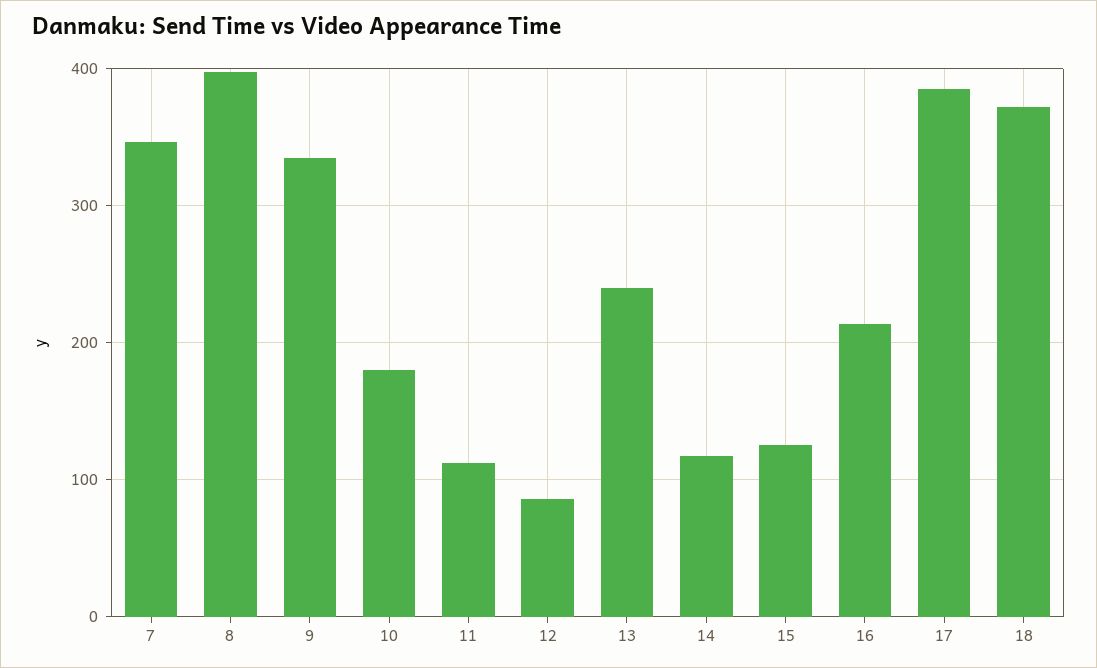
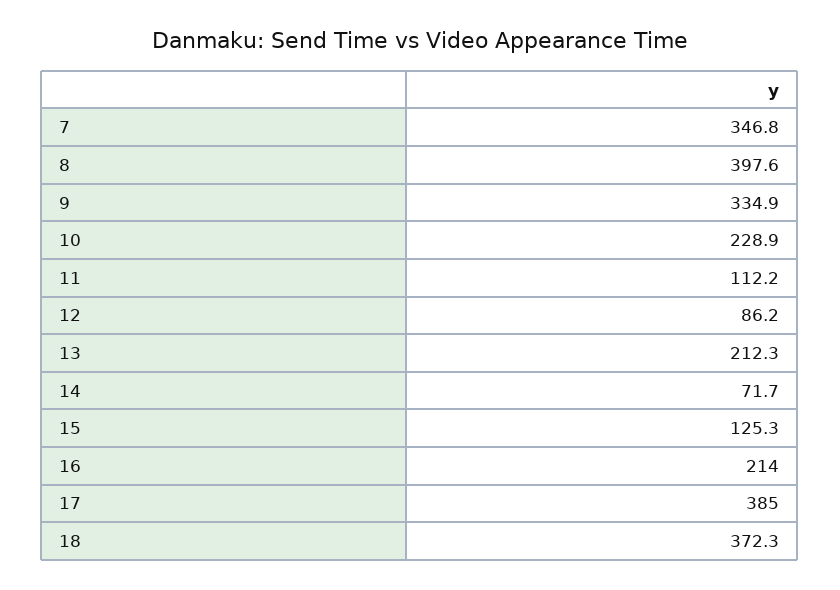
10: 180 -> 228.9
13: 240 -> 212.3
14: 120 -> 71.7

